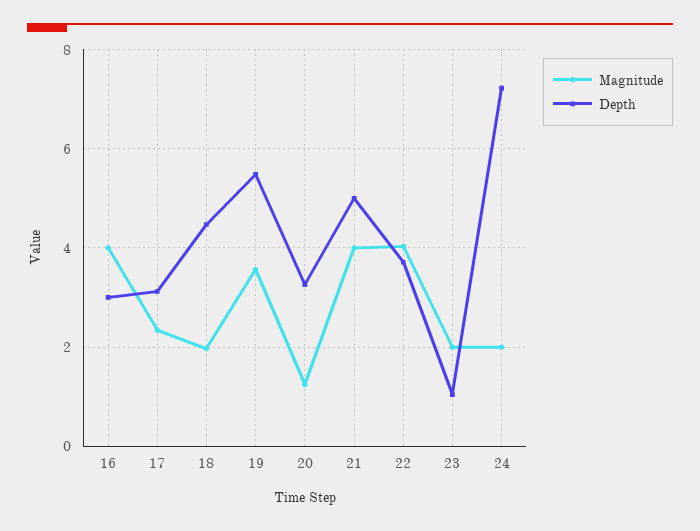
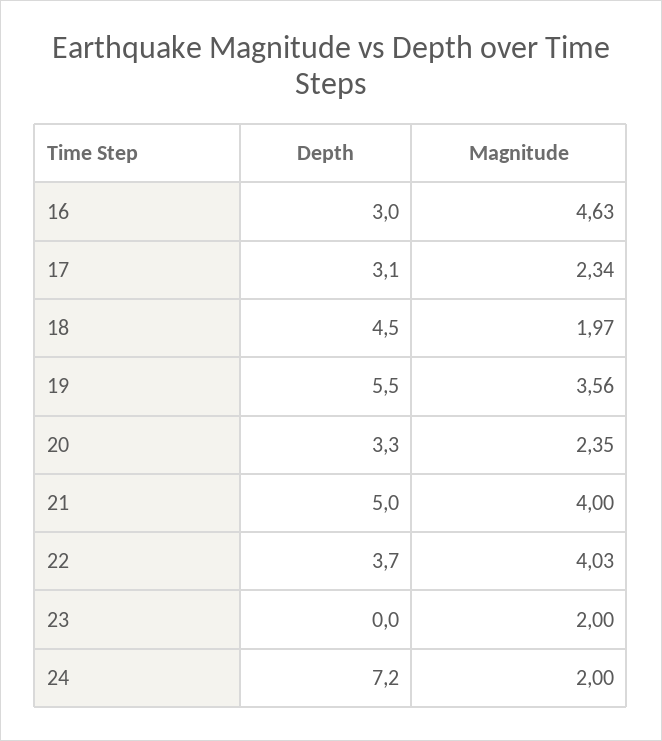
Magnitude, 16: 4 -> 4.63
Magnitude, 20: 1.2 -> 2.35
Depth, 23: 1 -> 0

